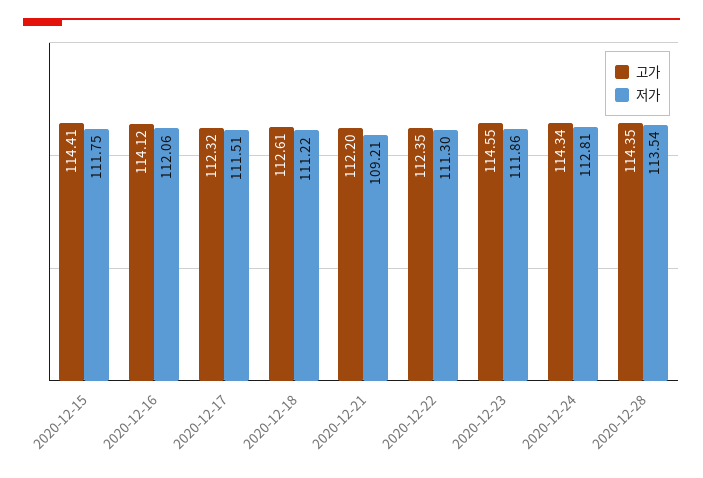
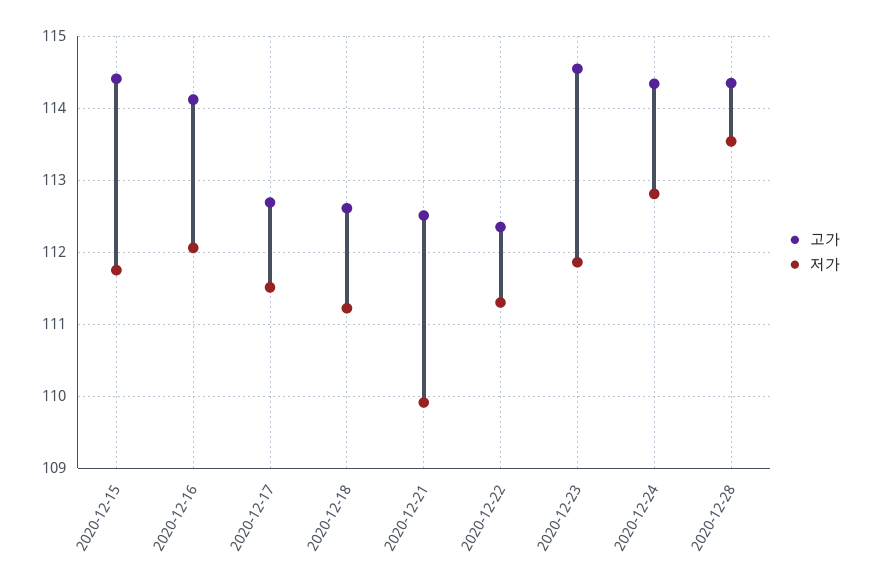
고가, 2020-12-17: 112.32 -> 112.7
고가, 2020-12-21: 112.2 -> 112.5
저가, 2020-12-21: 109.21 -> 109.9

